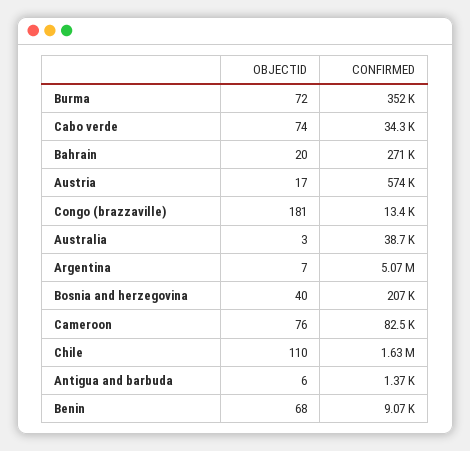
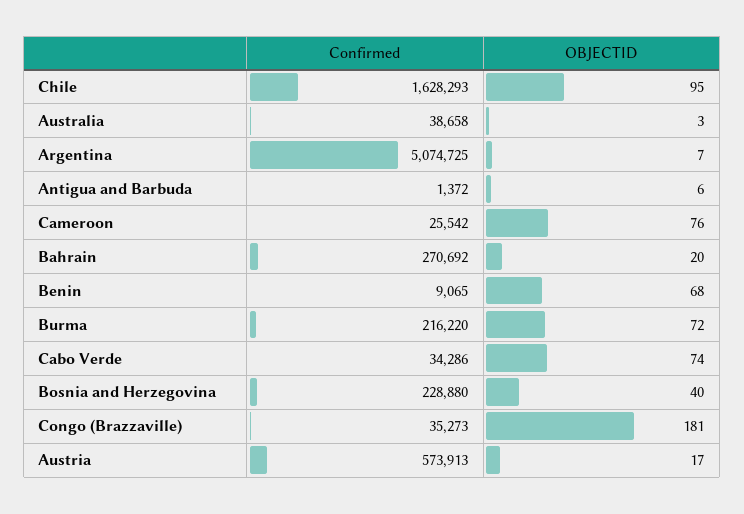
CONFIRMED, Burma: 352000 -> 216220
CONFIRMED, Congo (brazzaville): 13400 -> 35273
CONFIRMED, Bosnia and herzegovina: 207000 -> 228880
CONFIRMED, Cameroon: 82500 -> 25542
OBJECTID, Chile: 110 -> 95

